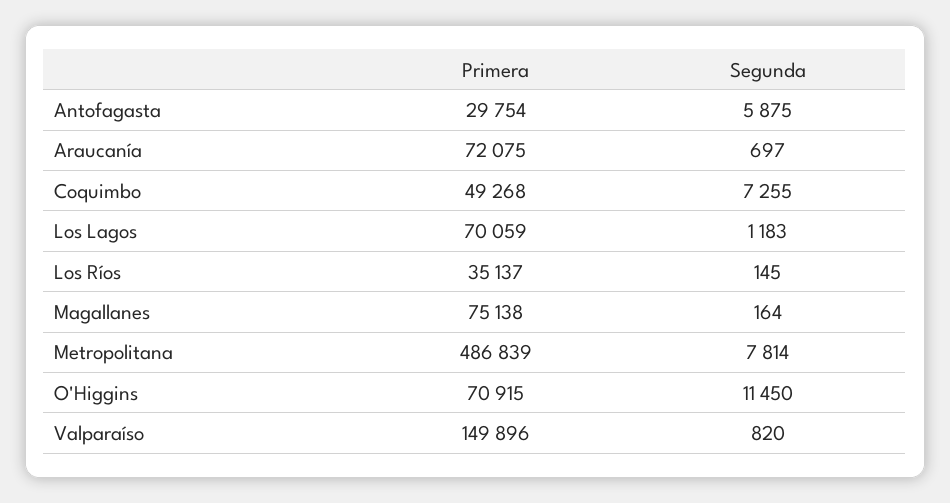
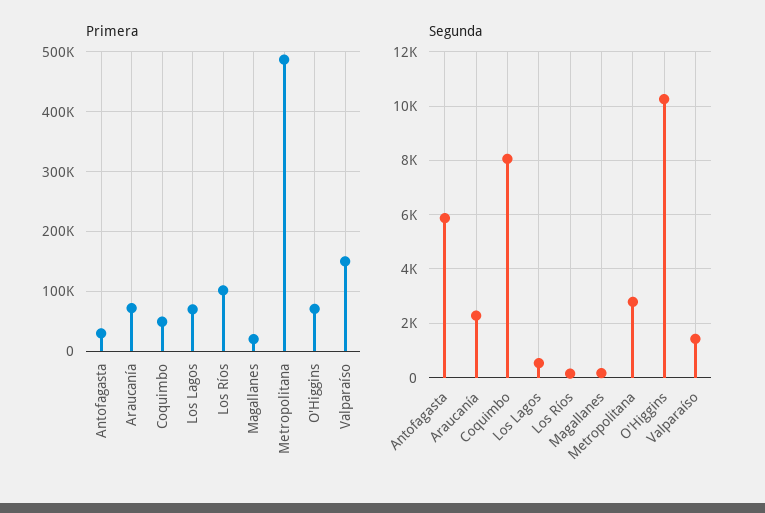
Segunda, Araucanía: 697 -> 2250
Segunda, Coquimbo: 7255 -> 8000
Segunda, Los Lagos: 1183 -> 500
Primera, Los Ríos: 35137 -> 100000
Primera, Magallanes: 75138 -> 20000
Segunda, Metropolitana: 7814 -> 2750
Segunda, O'Higgins: 11450 -> 10250
Segunda, Valparaíso: 820 -> 1500

